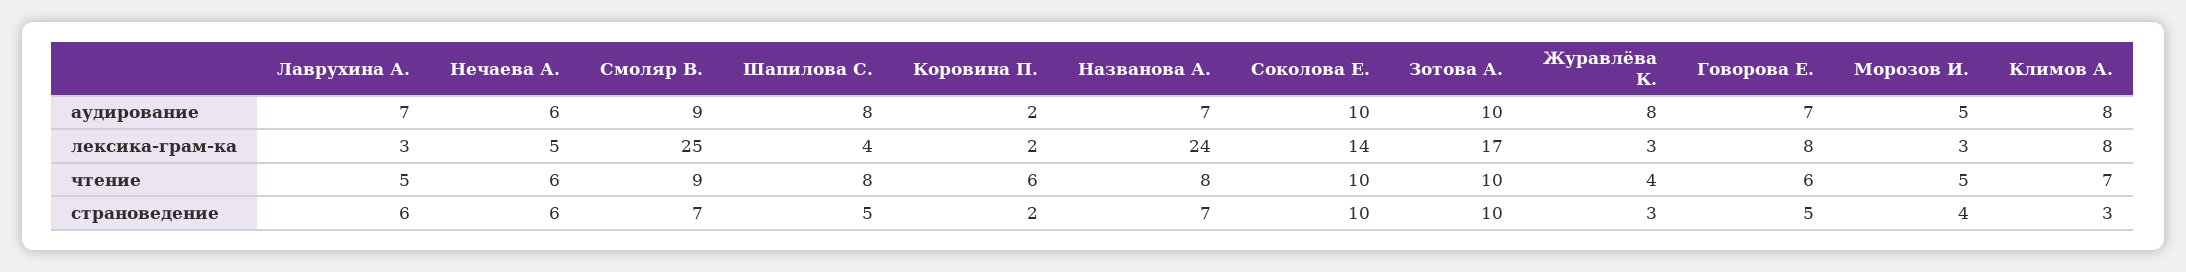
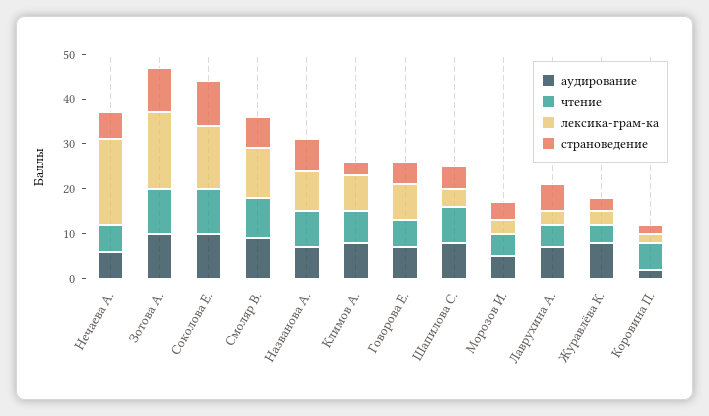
лексика-грам-ка, Нечаева А.: 5 -> 20
лексика-грам-ка, Смоляр В.: 25 -> 10
лексика-грам-ка, Названова А.: 24 -> 10

